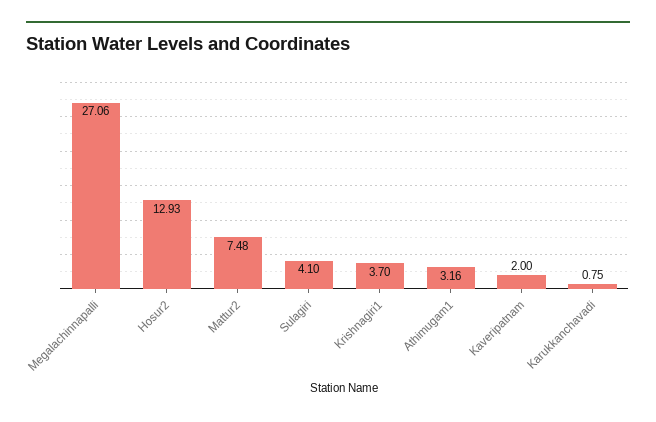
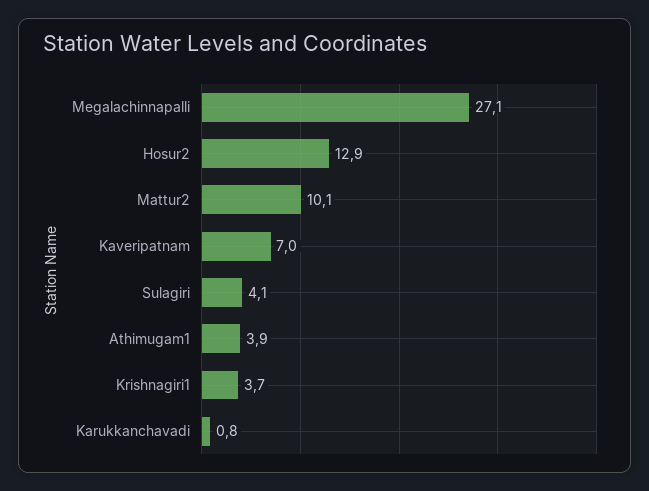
Mattur2: 7.48 -> 10.1
Athimugam1: 3.16 -> 3.9
Kaveripatnam: 2 -> 7

